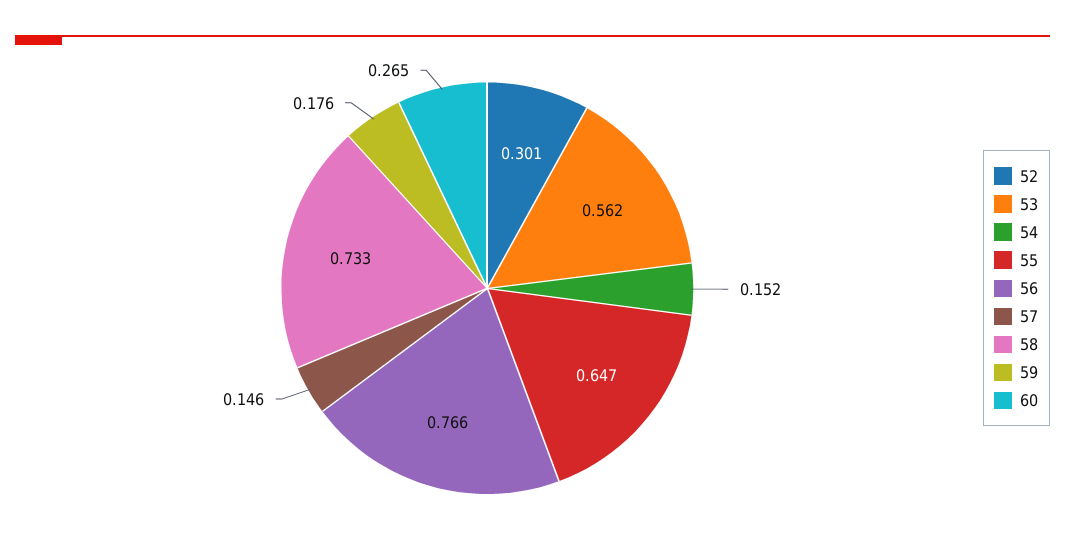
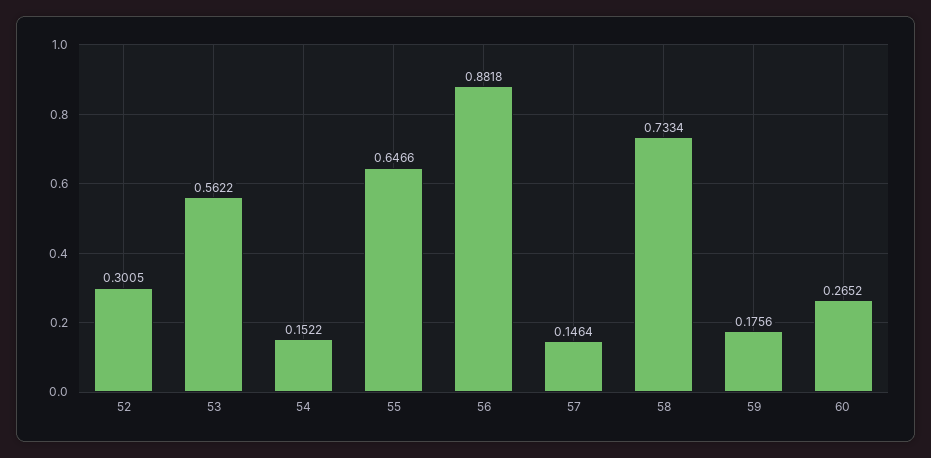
56: 0.766 -> 0.8818

